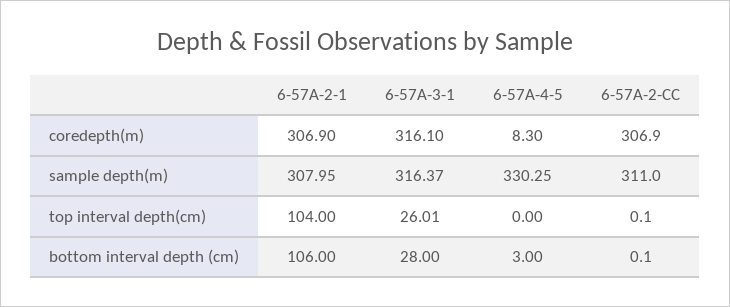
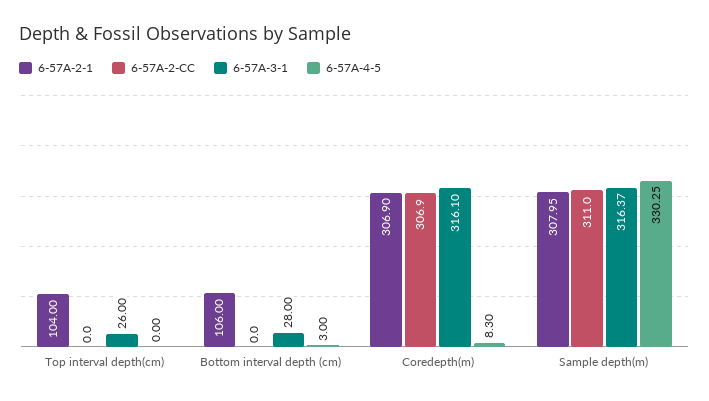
6-57A-3-1, top interval depth(cm): 26.01 -> 26
6-57A-2-CC, top interval depth(cm): 0.1 -> 0
6-57A-2-CC, bottom interval depth (cm): 0.1 -> 0

